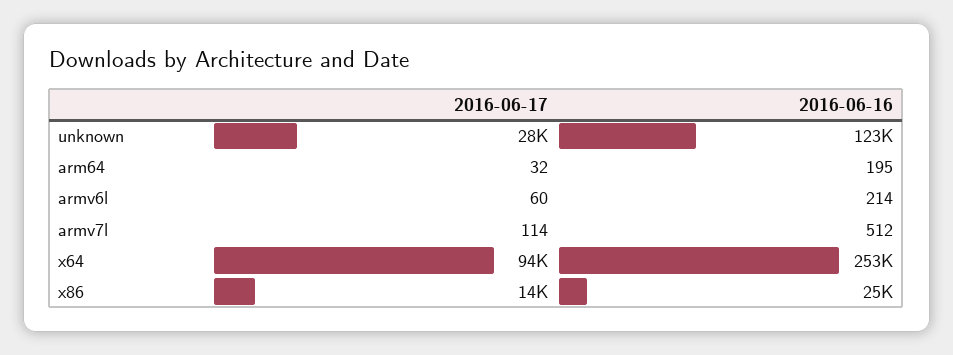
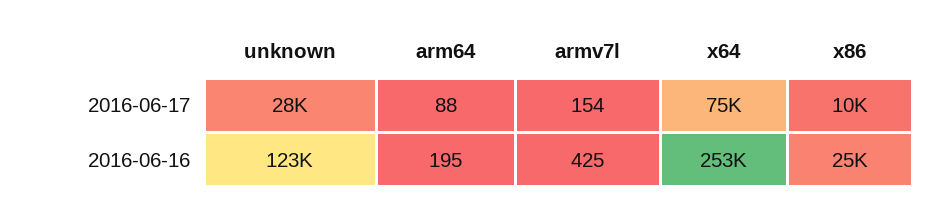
2016-06-17, arm64: 32 -> 88
2016-06-17, armv6l: 60 -> none
2016-06-16, armv6l: 214 -> none
2016-06-17, armv7l: 114 -> 154
2016-06-16, armv7l: 512 -> 425
2016-06-17, x64: 94000 -> 75000
2016-06-17, x86: 14000 -> 10000

